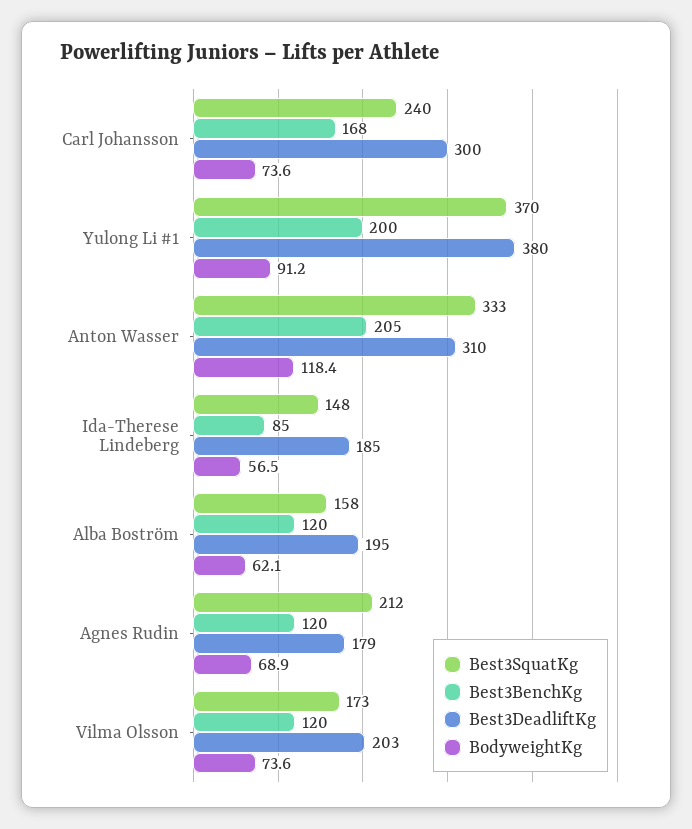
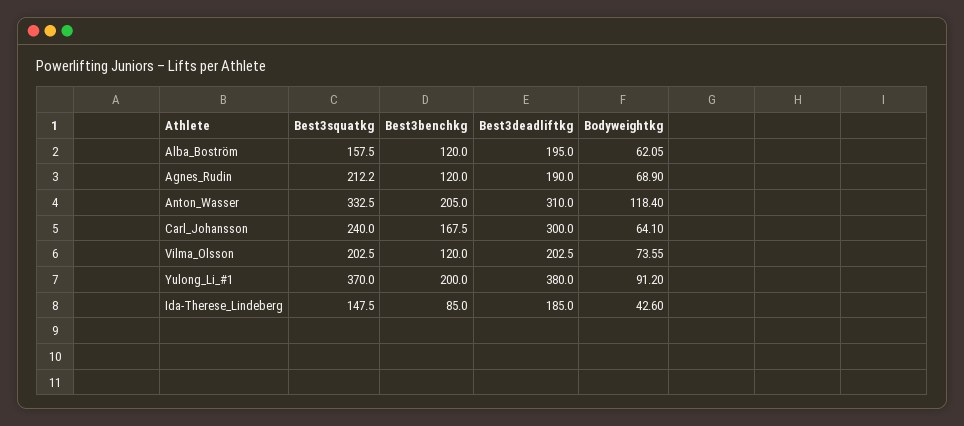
BodyweightKg, Carl Johansson: 73.6 -> 64.1
BodyweightKg, Ida-Therese Lindeberg: 56.5 -> 42.6
Best3DeadliftKg, Agnes Rudin: 179 -> 190
Best3SquatKg, Vilma Olsson: 173 -> 202.5

